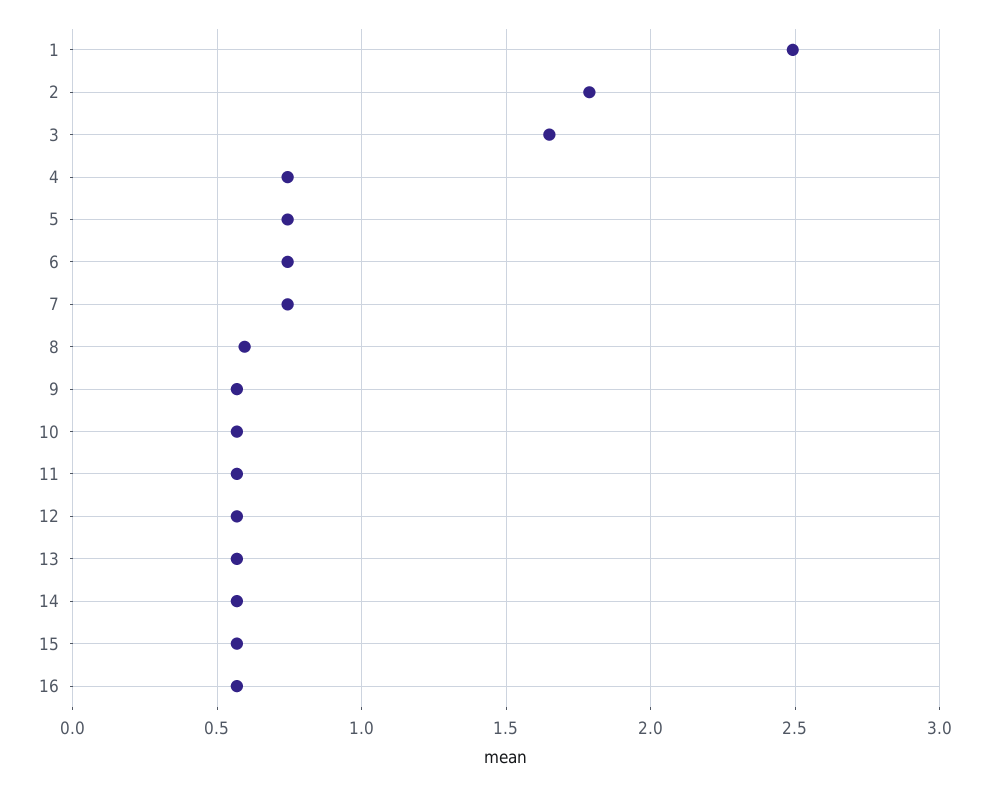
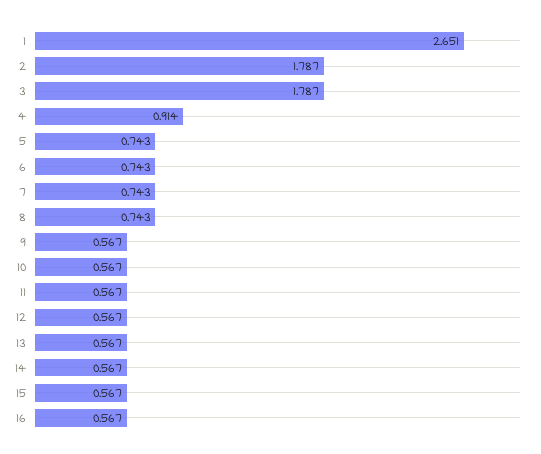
1: 2.5 -> 2.651
3: 1.65 -> 1.787
4: 0.75 -> 0.914
8: 0.6 -> 0.743

